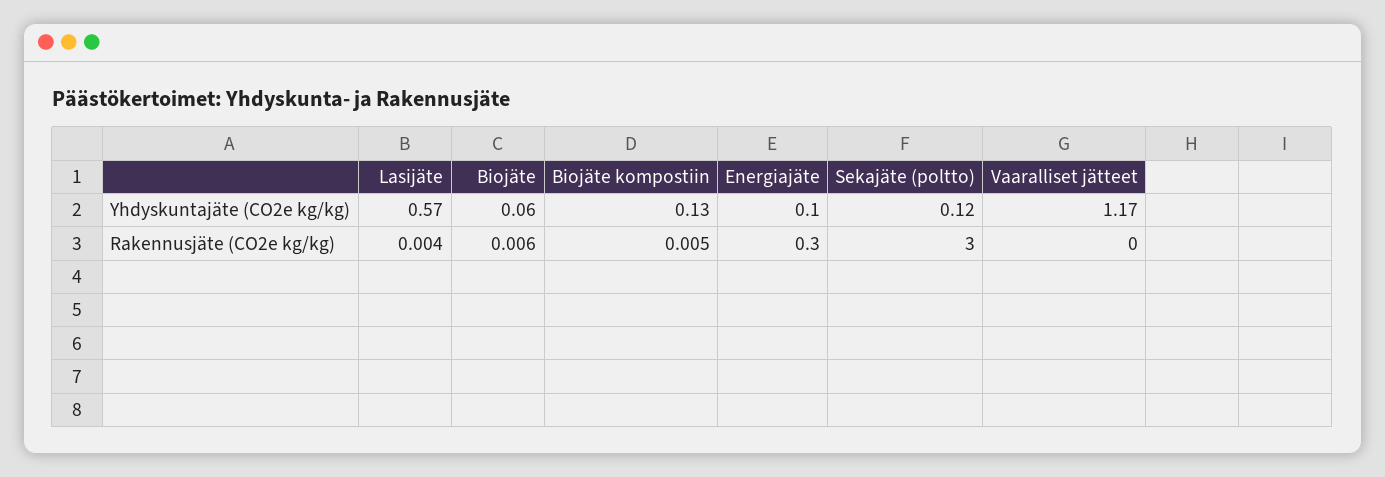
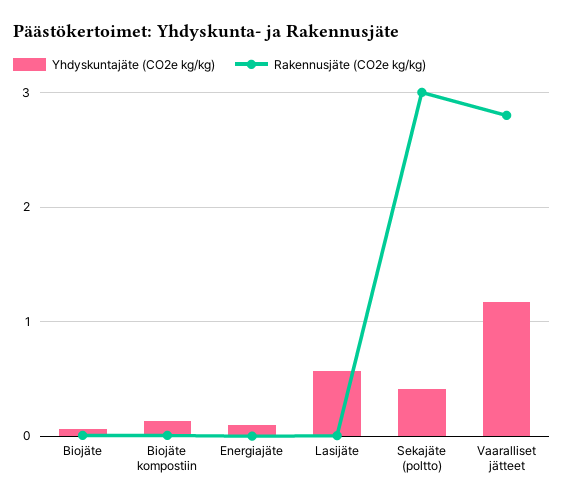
Yhdyskuntajäte (CO2e kg/kg), Sekajäte (poltto): 0.12 -> 0.4
Rakennusjäte (CO2e kg/kg), Energiajäte: 0.3 -> 0
Rakennusjäte (CO2e kg/kg), Vaaralliset jätteet: 0 -> 2.8

